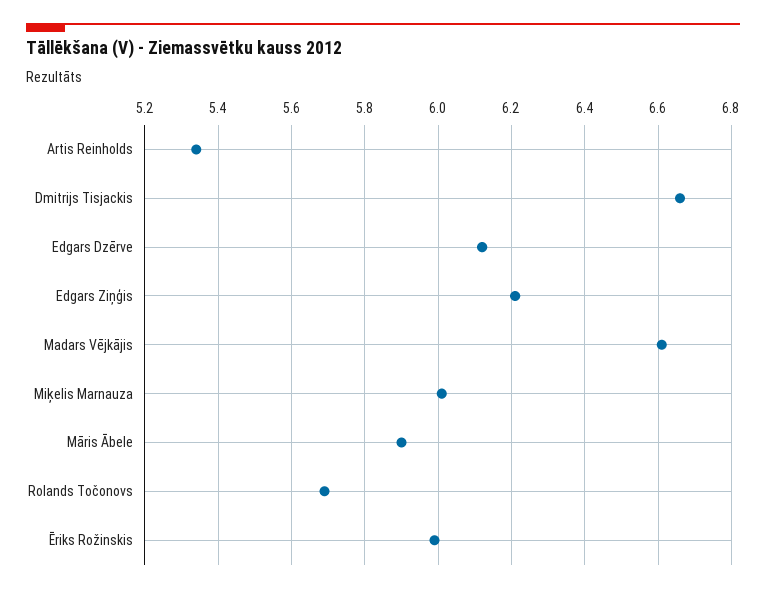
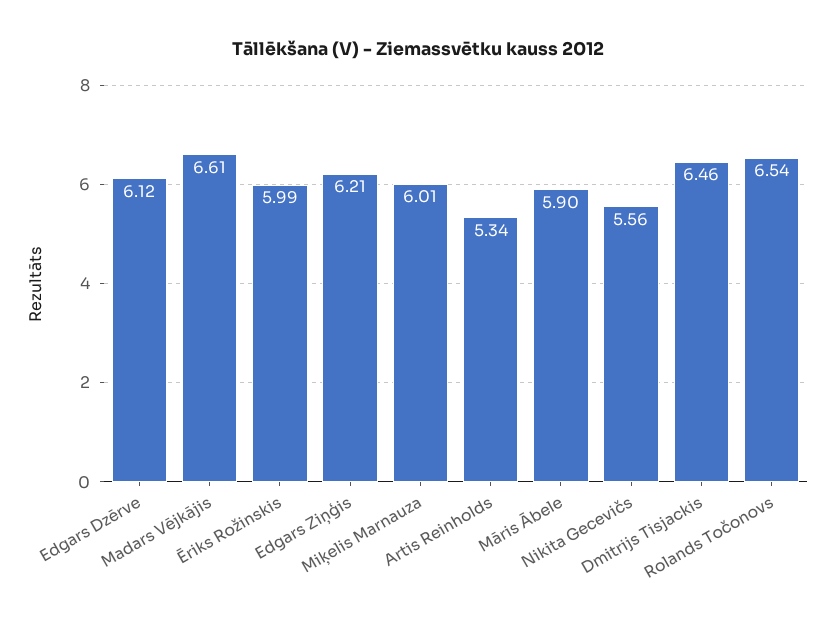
Dmitrijs Tisjackis: 6.65 -> 6.46
Rolands Točonovs: 5.7 -> 6.54
Nikita Gecevičs: none -> 5.56

